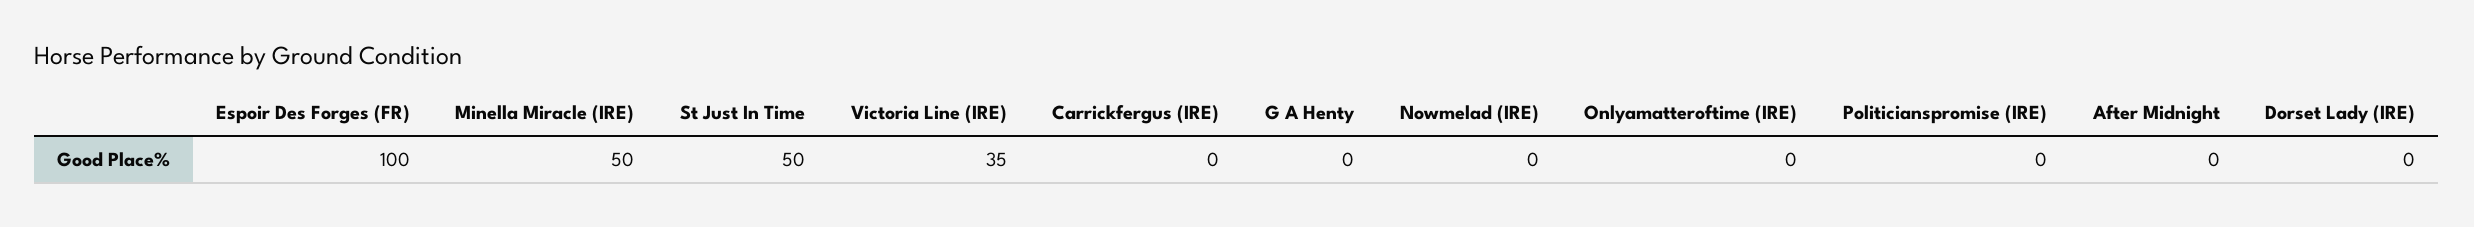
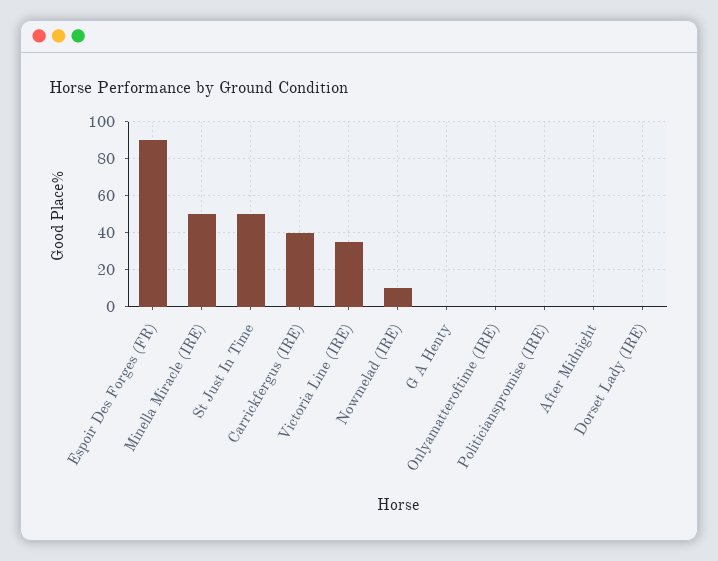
Espoir Des Forges (FR): 100 -> 90
Carrickfergus (IRE): 0 -> 40
Nowmelad (IRE): 0 -> 10

